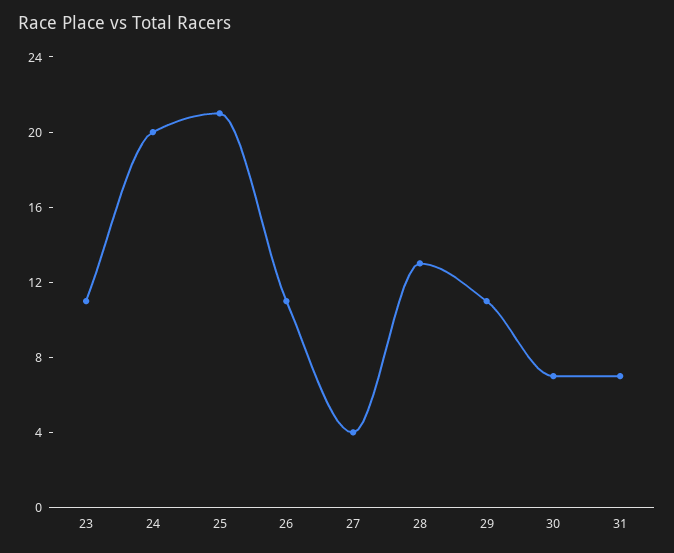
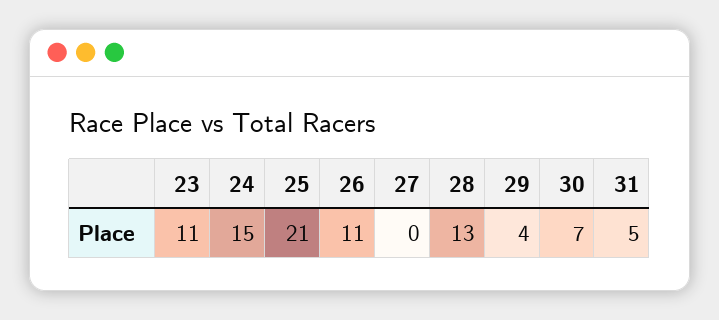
24: 20 -> 15
27: 4 -> 0
29: 11 -> 4
31: 7 -> 5

